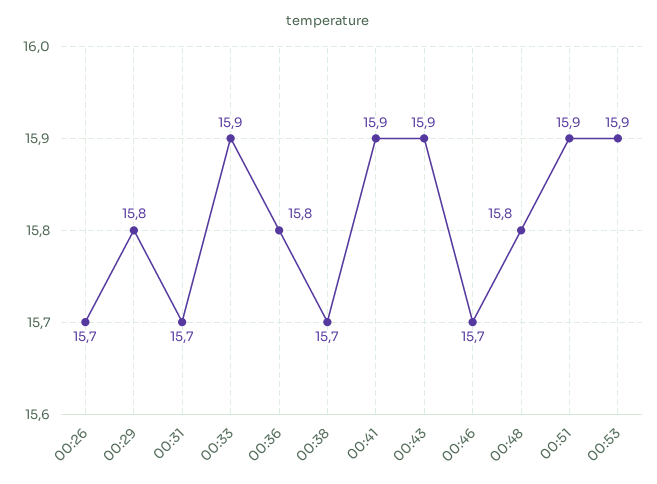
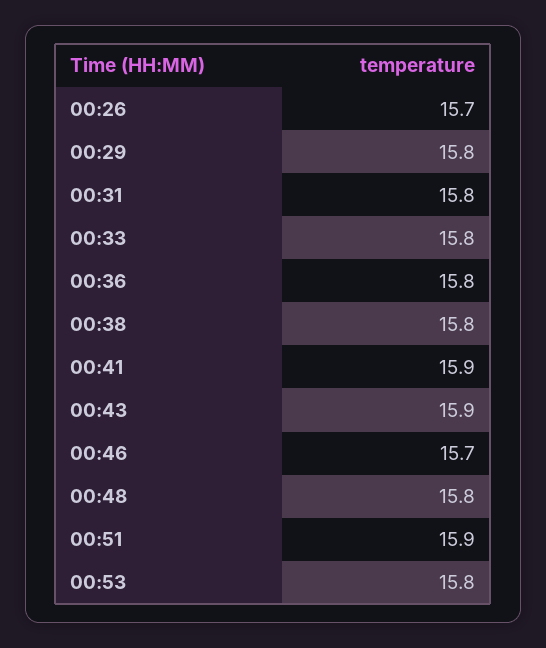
00:31: 15.7 -> 15.8
00:33: 15.9 -> 15.8
00:38: 15.7 -> 15.8
00:53: 15.9 -> 15.8

